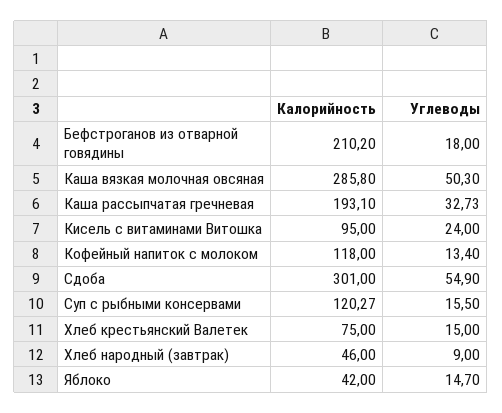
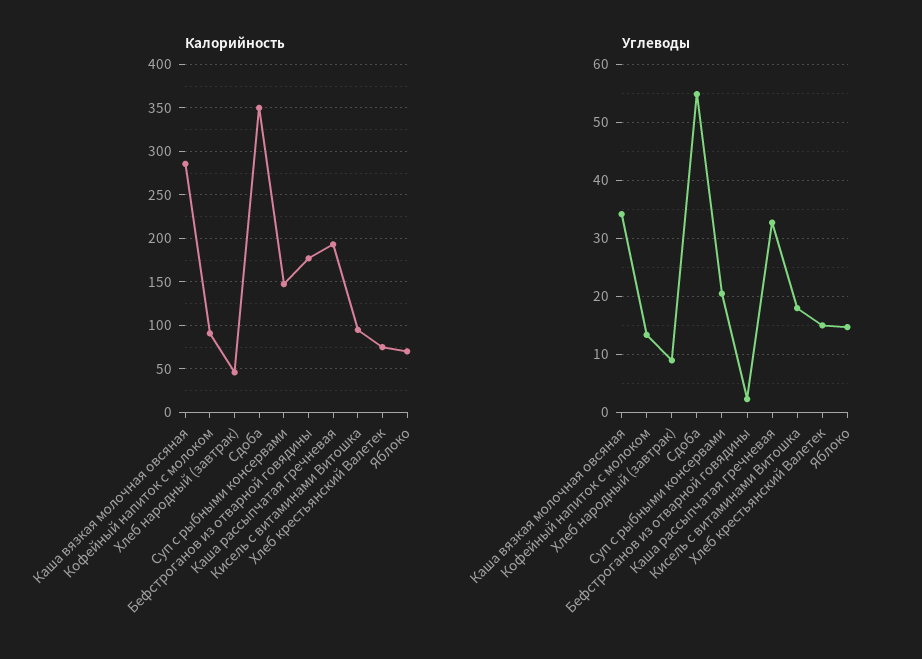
Калорийность, Бефстроганов из отварной говядины: 210.2 -> 180
Углеводы, Бефстроганов из отварной говядины: 18 -> 2
Углеводы, Каша вязкая молочная овсяная: 50.3 -> 34
Углеводы, Кисель с витаминами Витошка: 24 -> 18
Калорийность, Кофейный напиток с молоком: 118 -> 90
Калорийность, Сдоба: 301 -> 350
Калорийность, Суп с рыбными консервами: 120.27 -> 150
Углеводы, Суп с рыбными консервами: 15.5 -> 20
Калорийность, Яблоко: 42 -> 70

